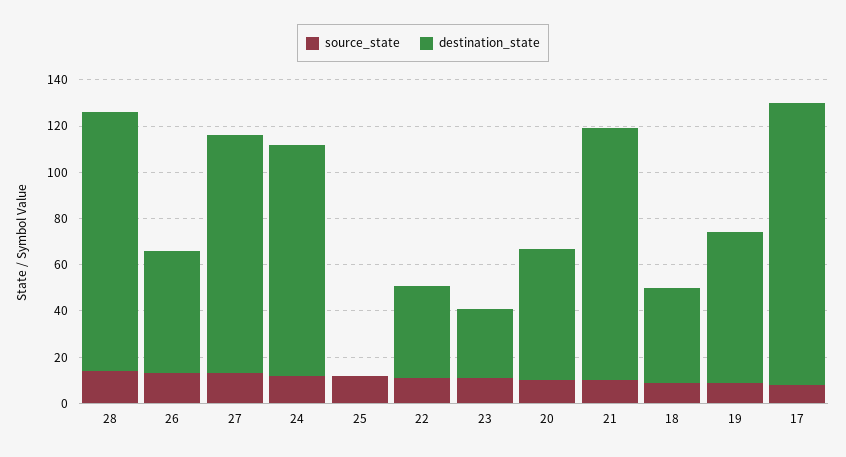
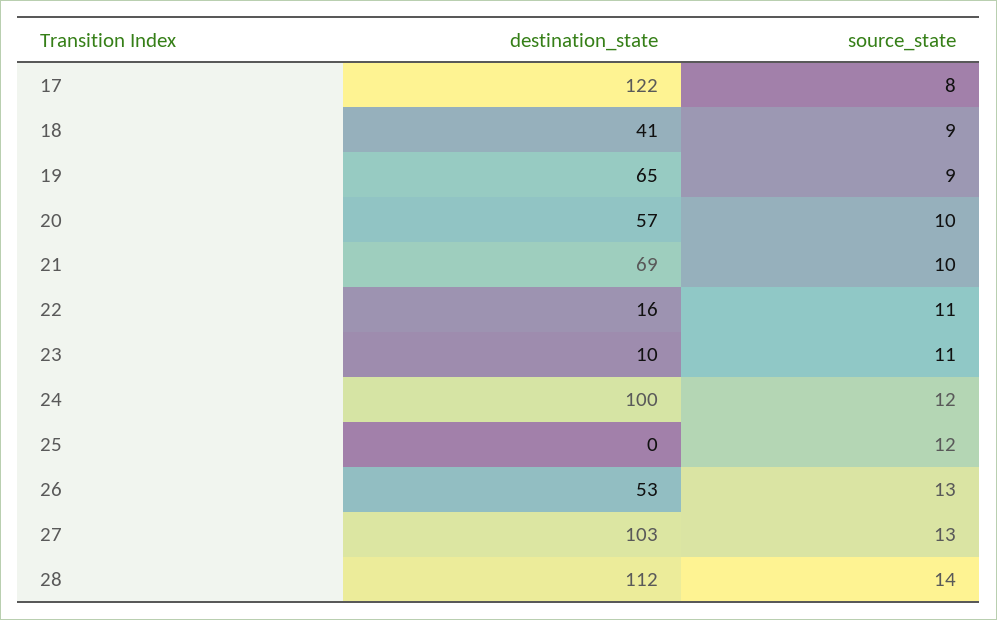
destination_state, 22: 40 -> 16
destination_state, 23: 30 -> 10
destination_state, 21: 110 -> 69

